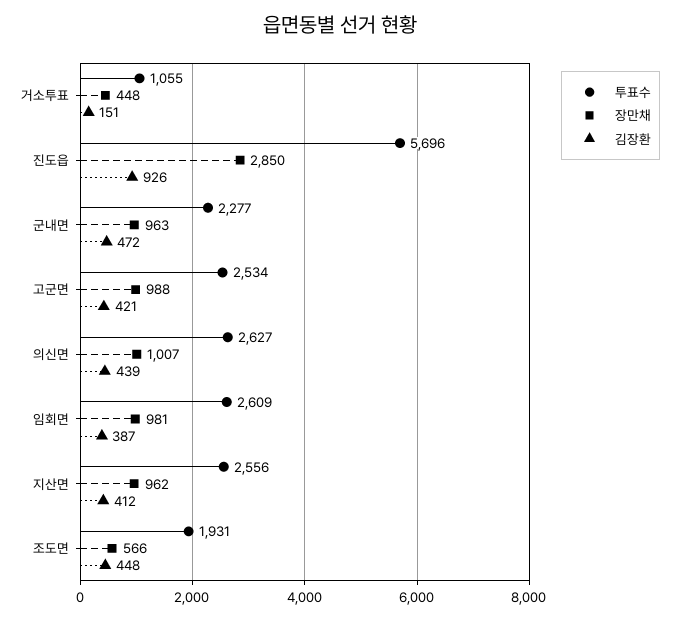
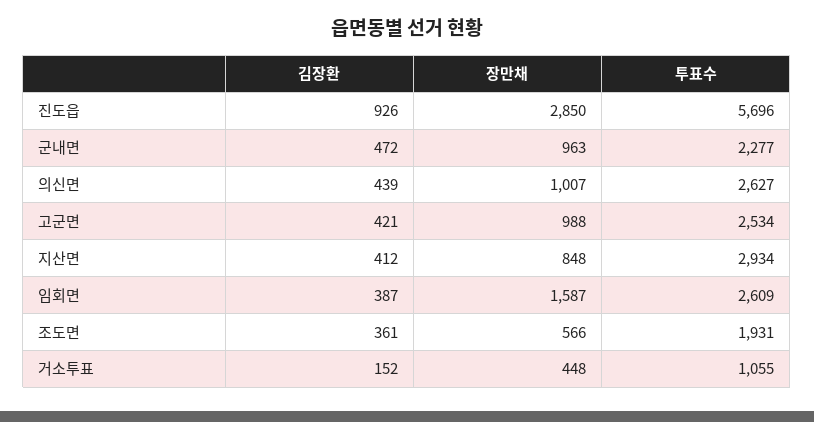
김장환, 거소투표: 151 -> 152
장만채, 임회면: 981 -> 1587
투표수, 지산면: 2556 -> 2934
장만채, 지산면: 962 -> 848
김장환, 조도면: 448 -> 361

